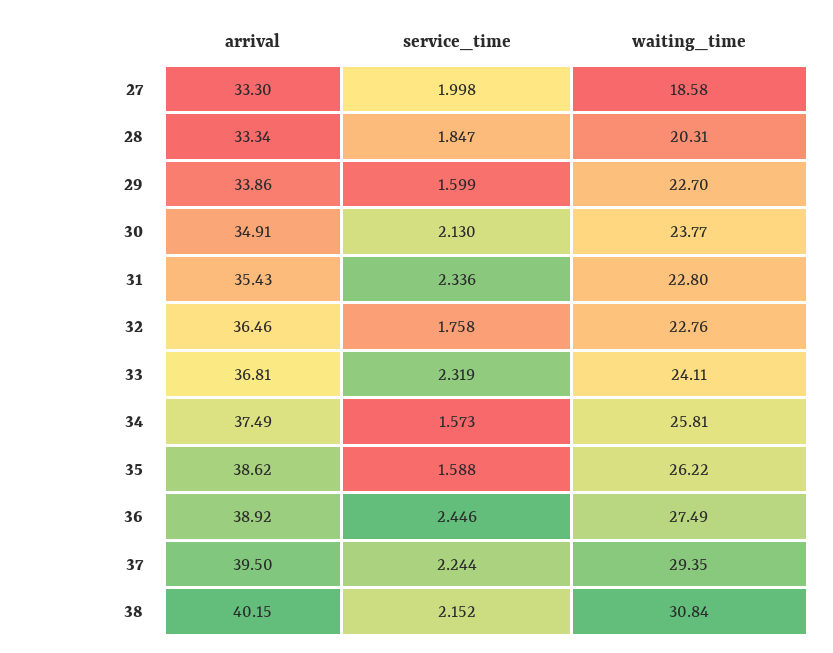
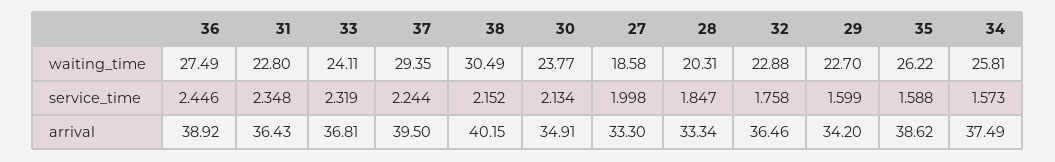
arrival, 29: 33.86 -> 34.2
service_time, 30: 2.13 -> 2.134
arrival, 31: 35.43 -> 36.43
service_time, 31: 2.336 -> 2.348
waiting_time, 32: 22.76 -> 22.88
waiting_time, 38: 30.84 -> 30.49

